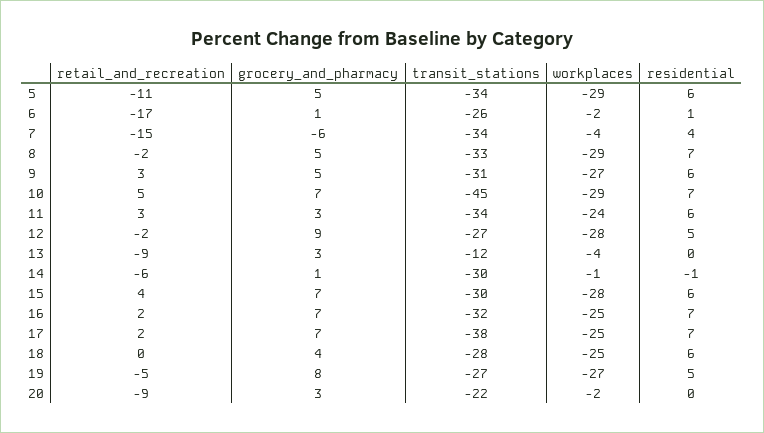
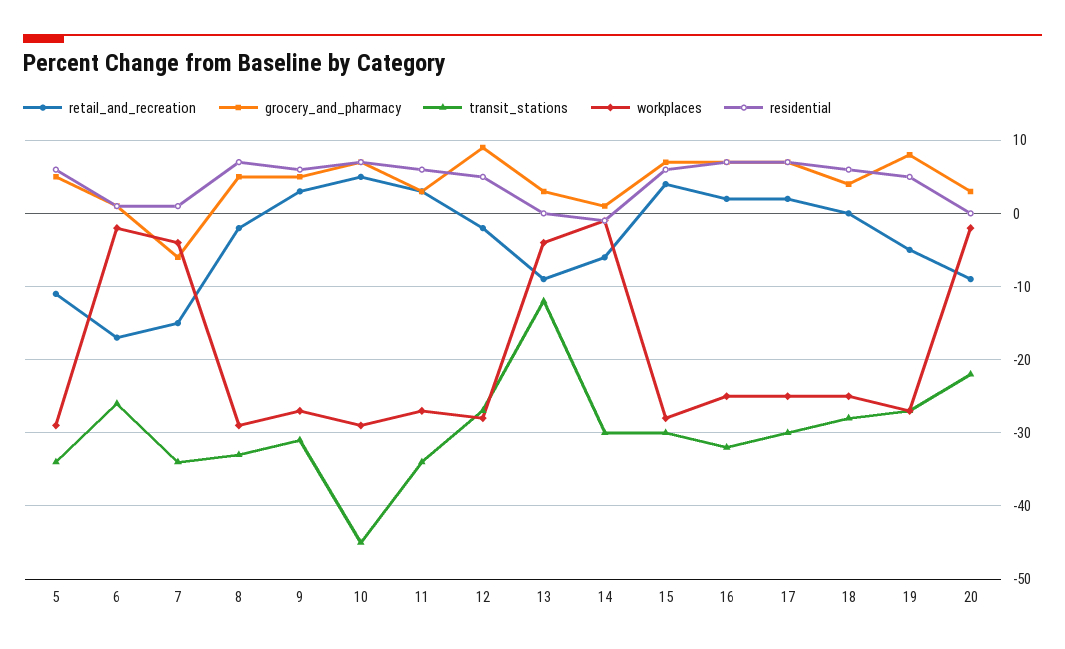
residential, 7: 4 -> 1
workplaces, 11: -24 -> -27
transit_stations, 17: -38 -> -30

